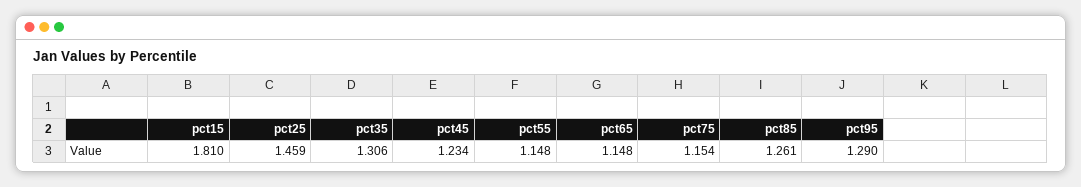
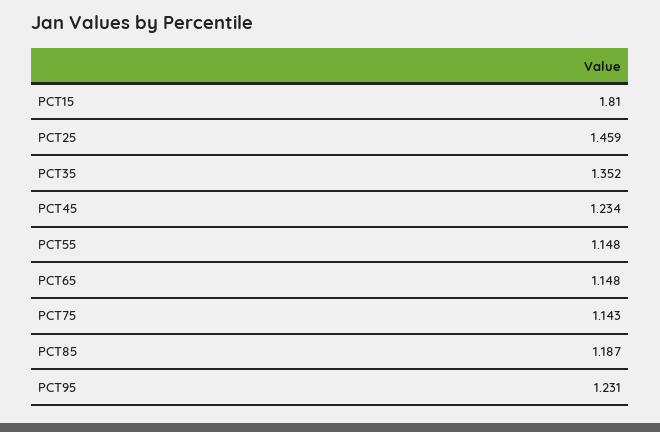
pct35: 1.306 -> 1.352
pct75: 1.154 -> 1.143
pct85: 1.261 -> 1.187
pct95: 1.29 -> 1.231

